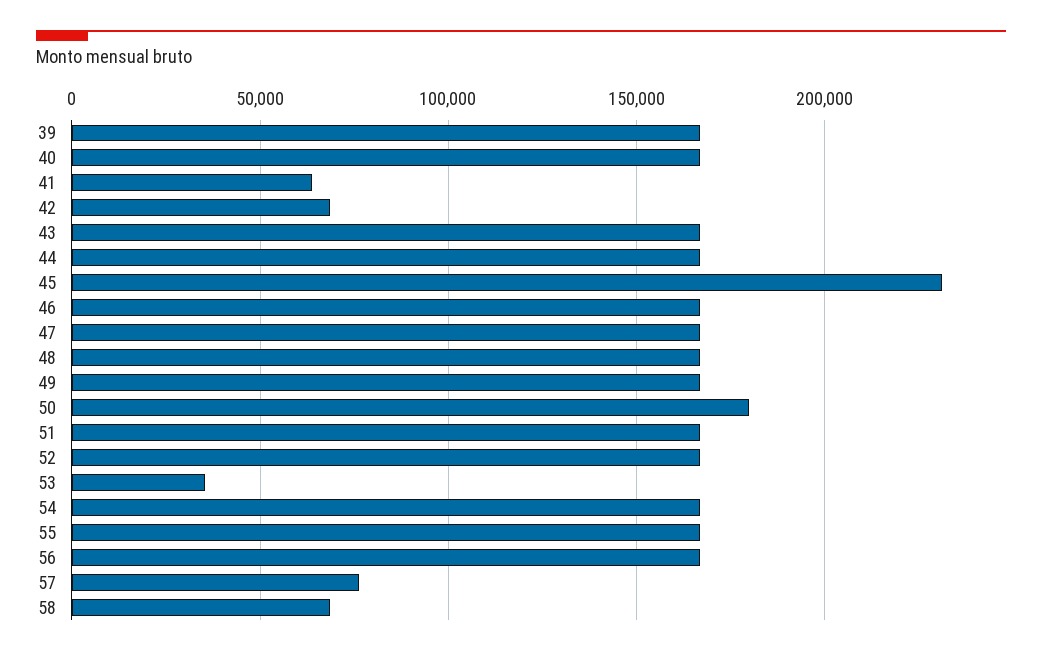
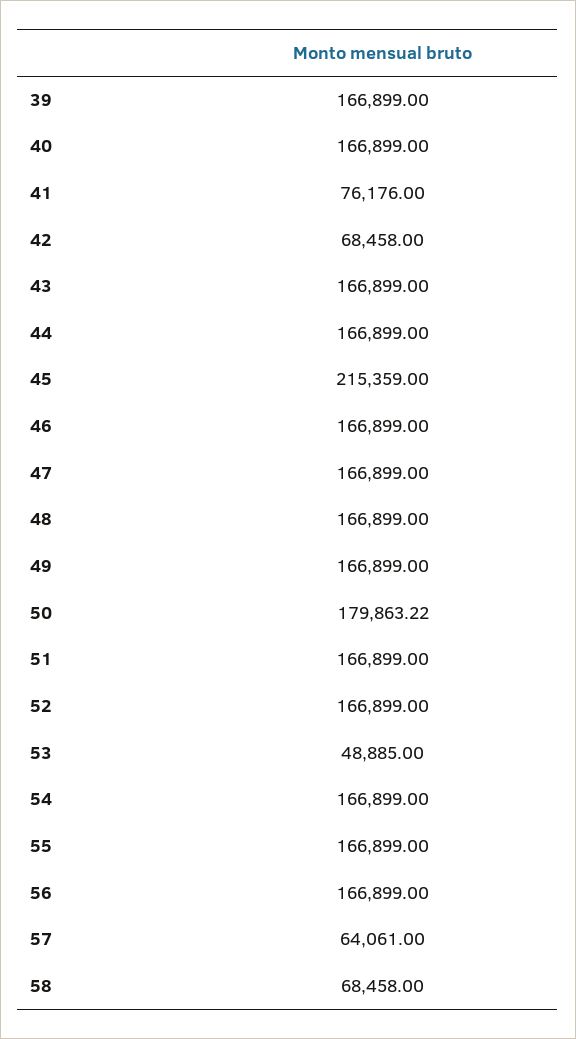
41: 65000 -> 76176
45: 230000 -> 215359
53: 35000 -> 48885
57: 75000 -> 64061

